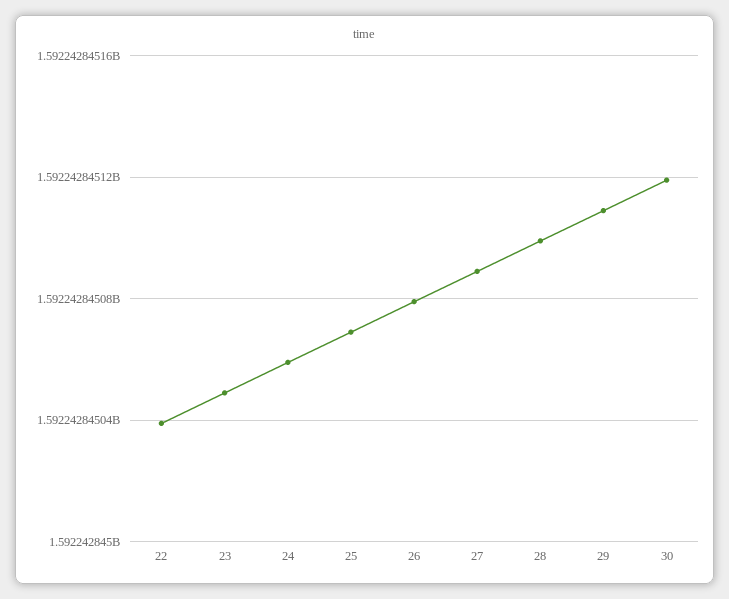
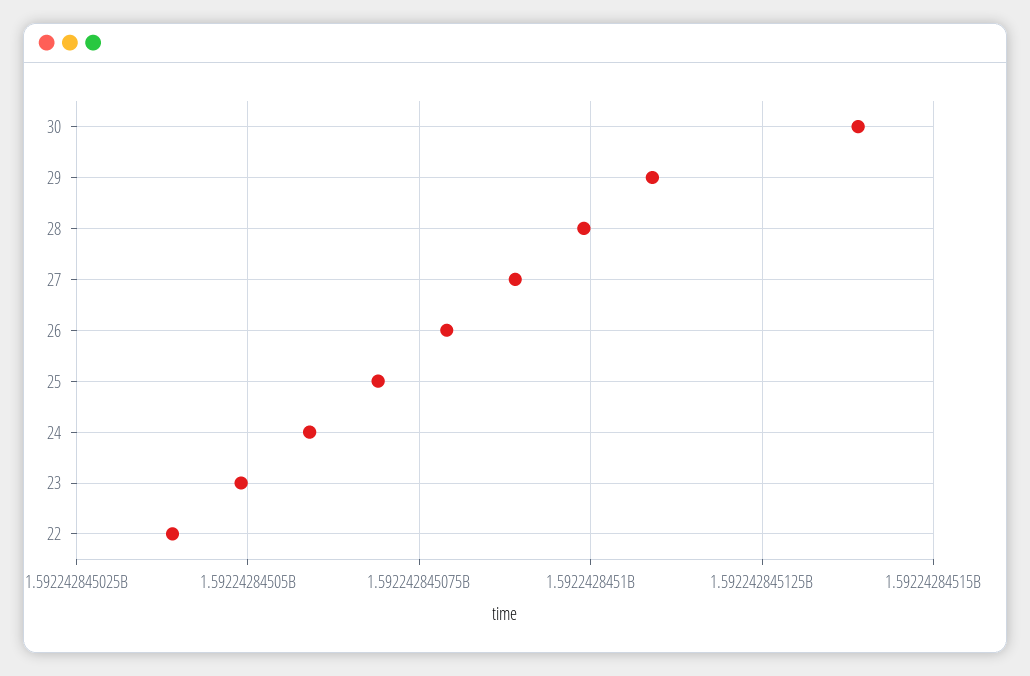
30: 1592242845.12 -> 1592242845.14

